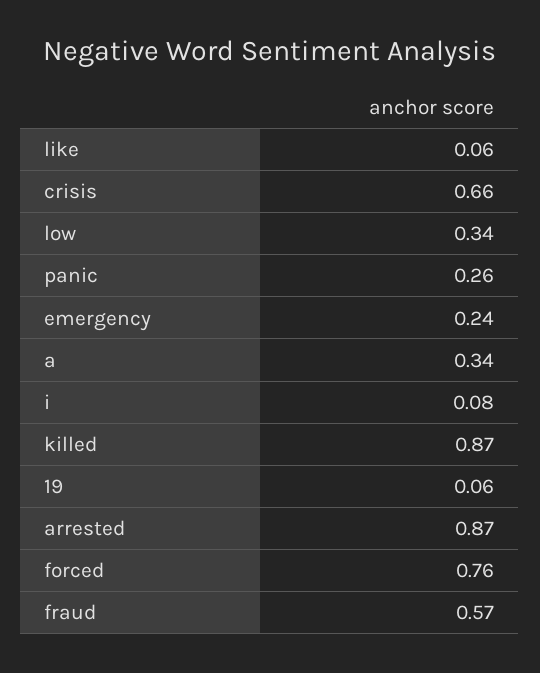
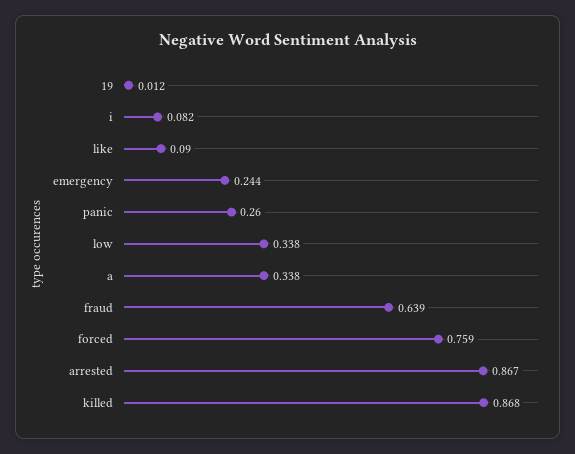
like: 0.06 -> 0.09
crisis: 0.66 -> none
19: 0.06 -> 0.012
fraud: 0.57 -> 0.639

